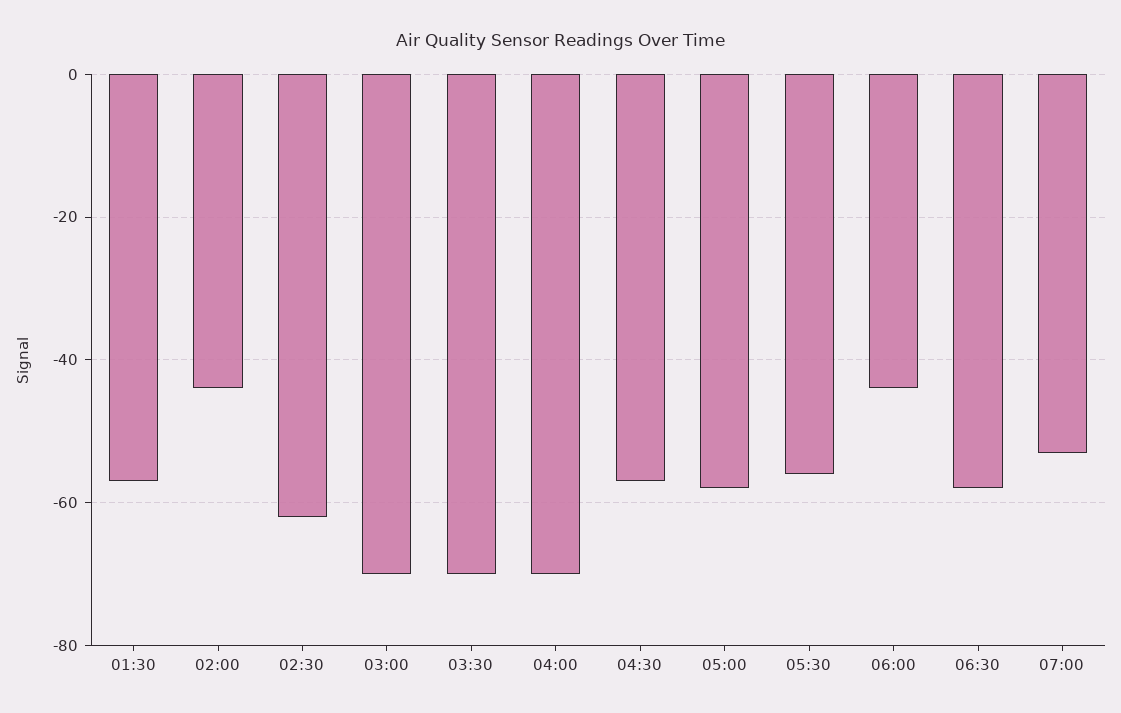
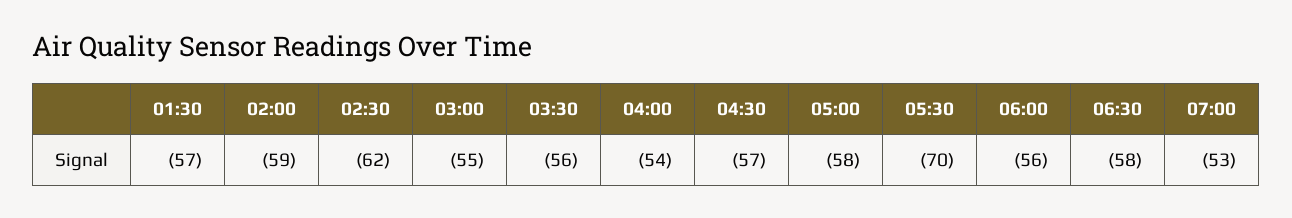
02:00: -45 -> -59
03:00: -70 -> -55
03:30: -70 -> -56
04:00: -70 -> -54
05:30: -55 -> -70
06:00: -45 -> -56

